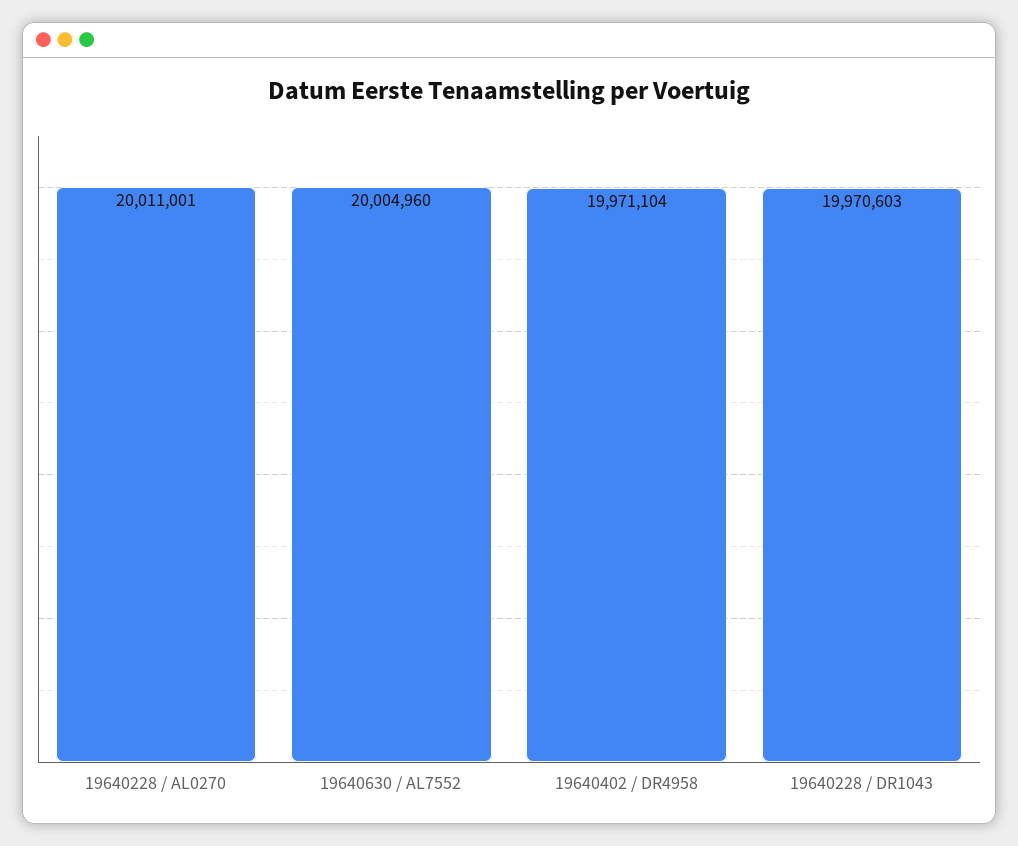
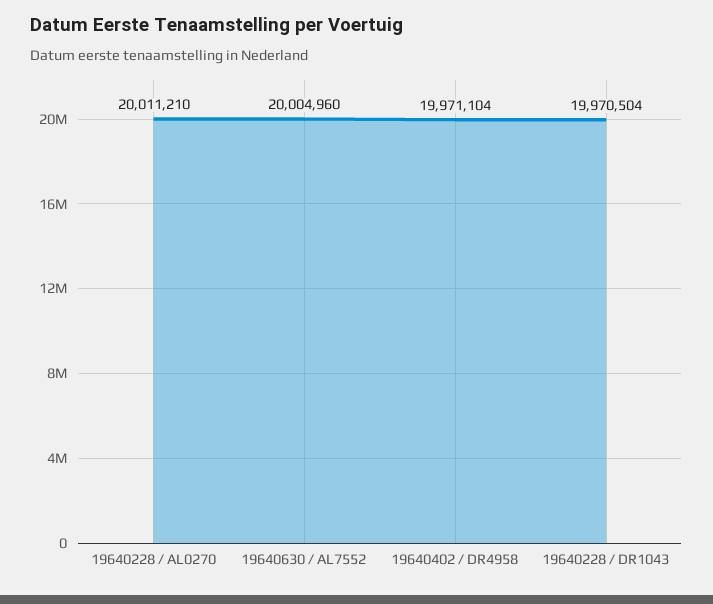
19640228 / AL0270: 20011001 -> 20011210
19640228 / DR1043: 19970603 -> 19970504

